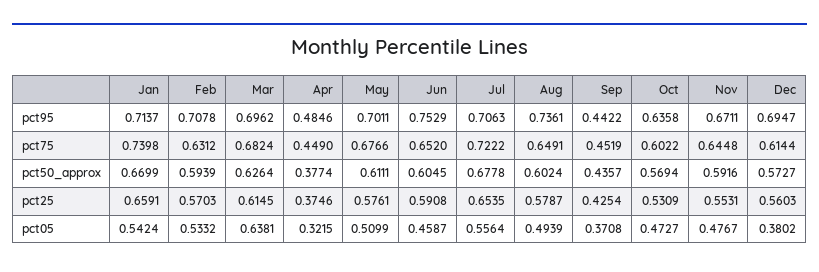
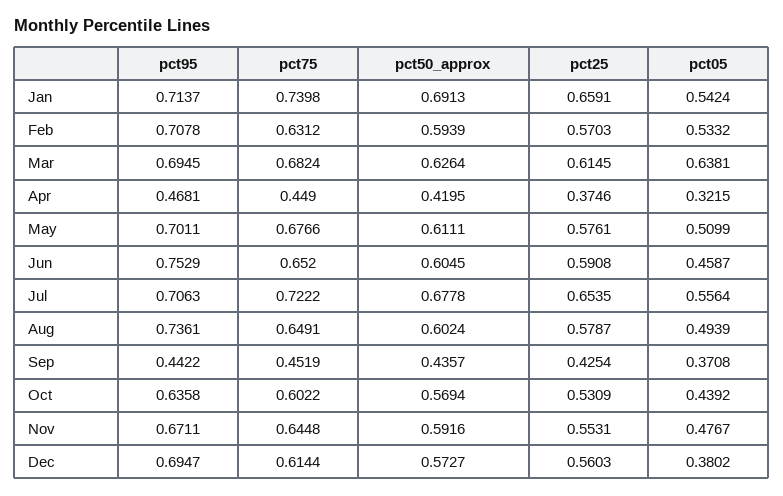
Mar, pct95: 0.6962 -> 0.6945
Apr, pct95: 0.4846 -> 0.4681
Jan, pct50_approx: 0.6699 -> 0.6913
Apr, pct50_approx: 0.3774 -> 0.4195
Oct, pct05: 0.4727 -> 0.4392

